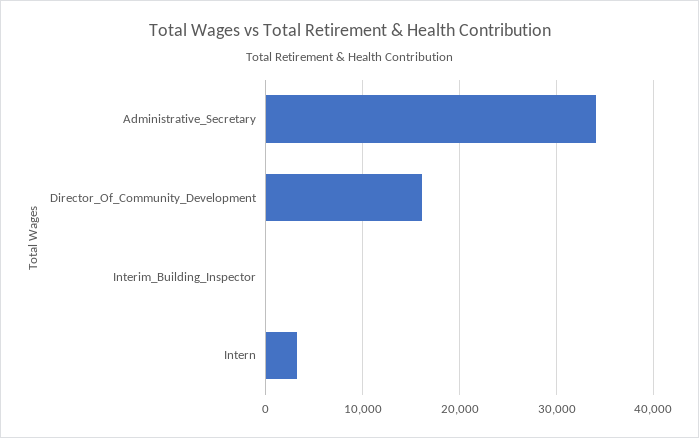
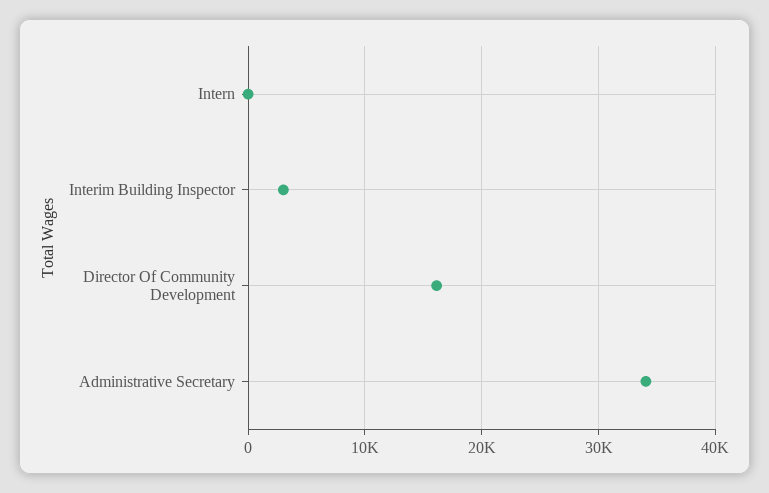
Interim_Building_Inspector: 0 -> 3000
Intern: 3000 -> 0

